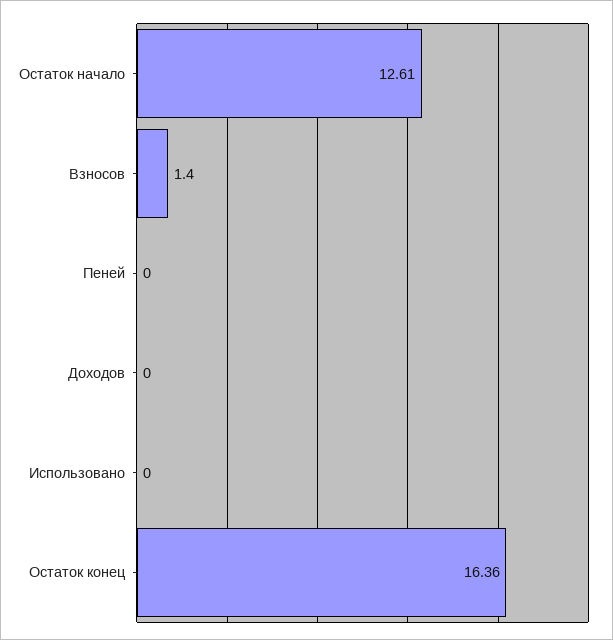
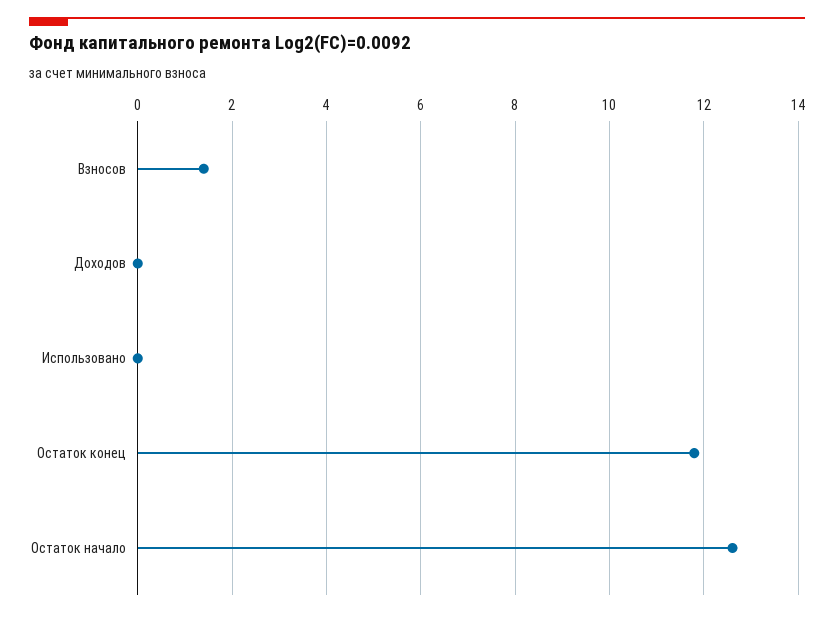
Пеней: 0 -> none
Остаток конец: 16.36 -> 11.8

